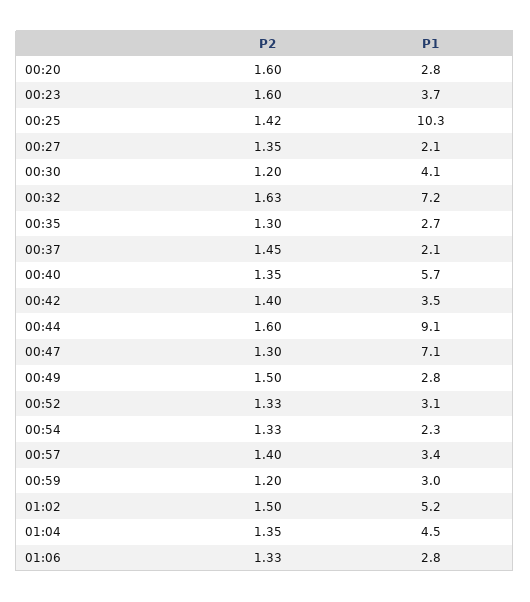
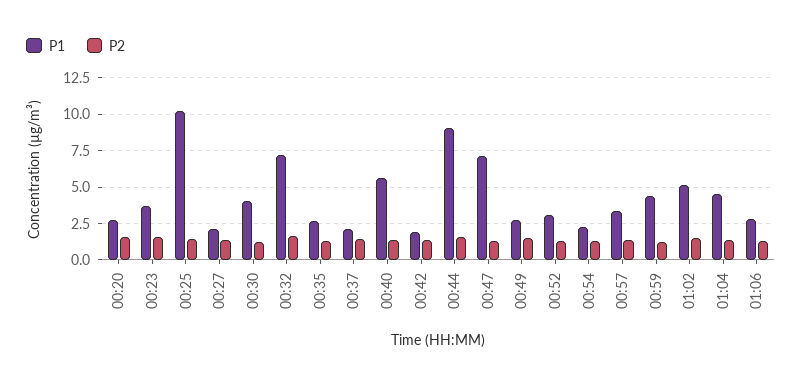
P1, 00:42: 3.5 -> 2
P1, 00:59: 3 -> 4.5

